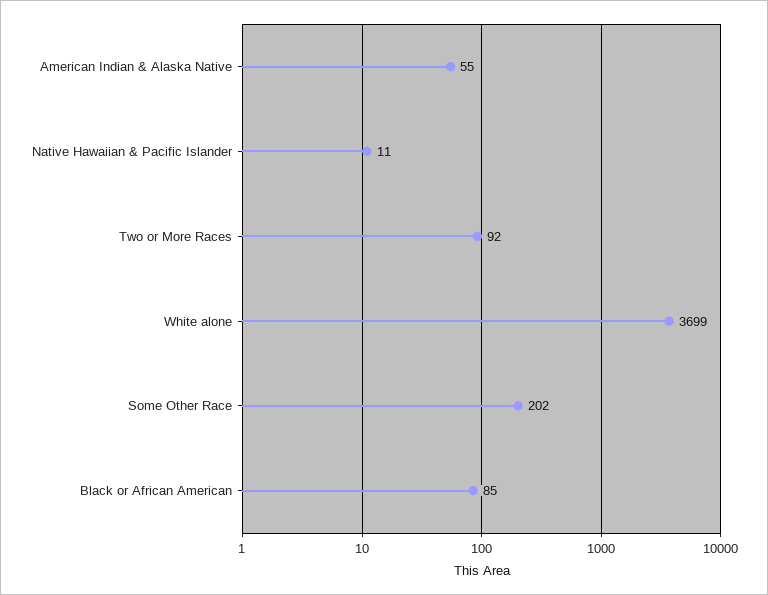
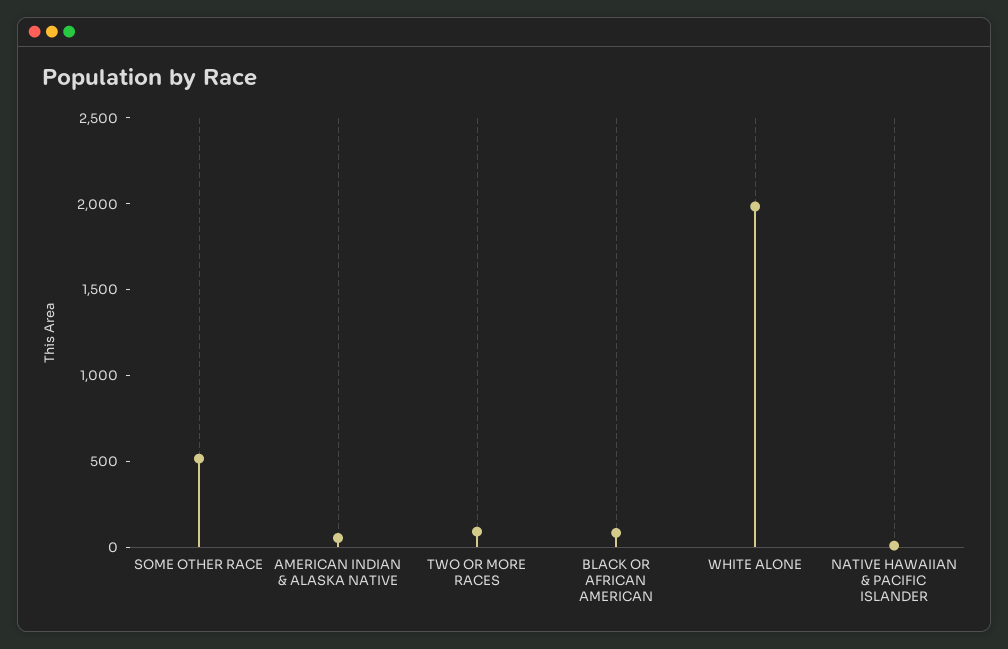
White alone: 3699 -> 2000
Some Other Race: 202 -> 500

